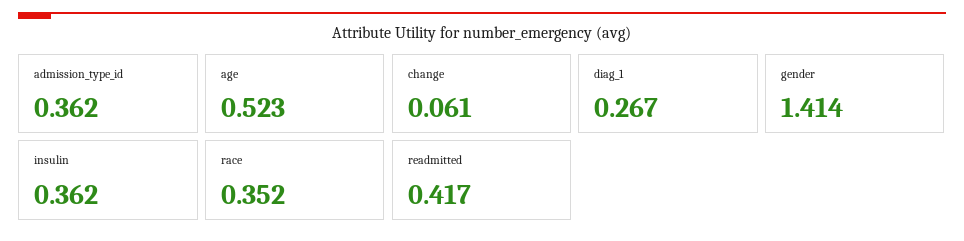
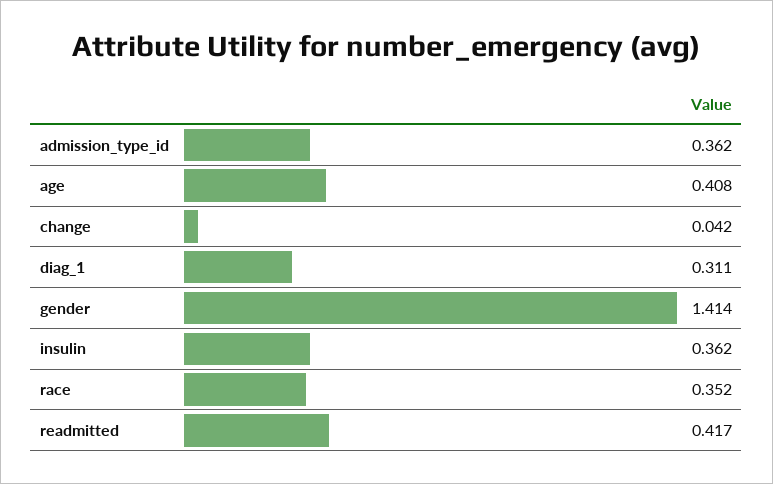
age: 0.523 -> 0.408
change: 0.061 -> 0.042
diag_1: 0.267 -> 0.311

